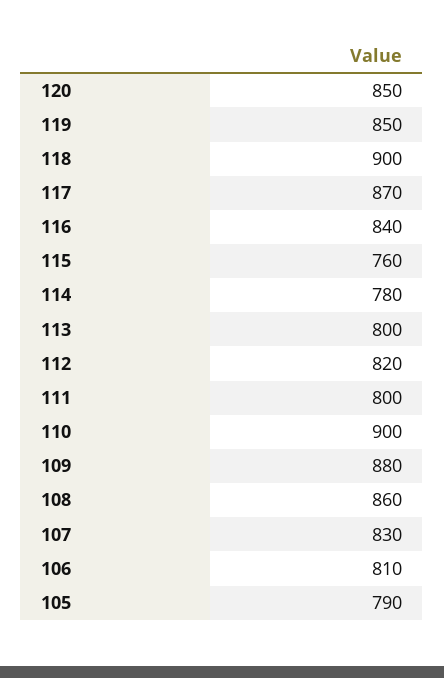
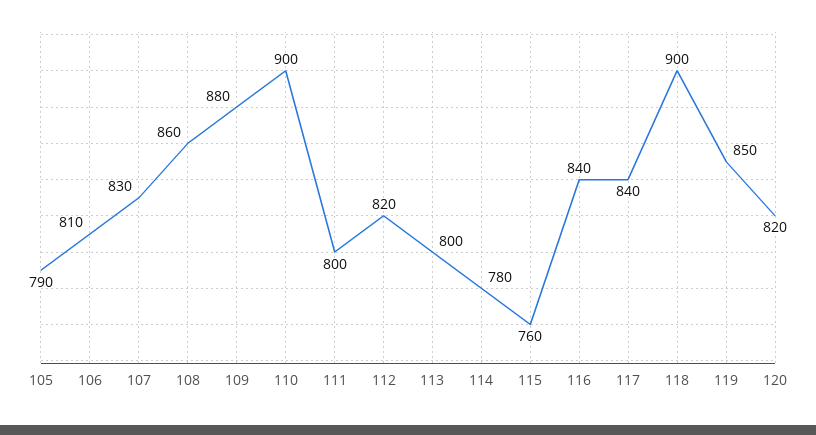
120: 850 -> 820
117: 870 -> 840

